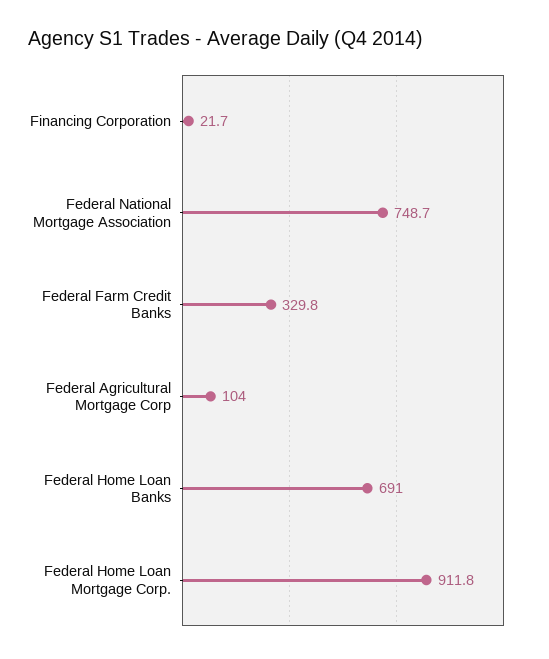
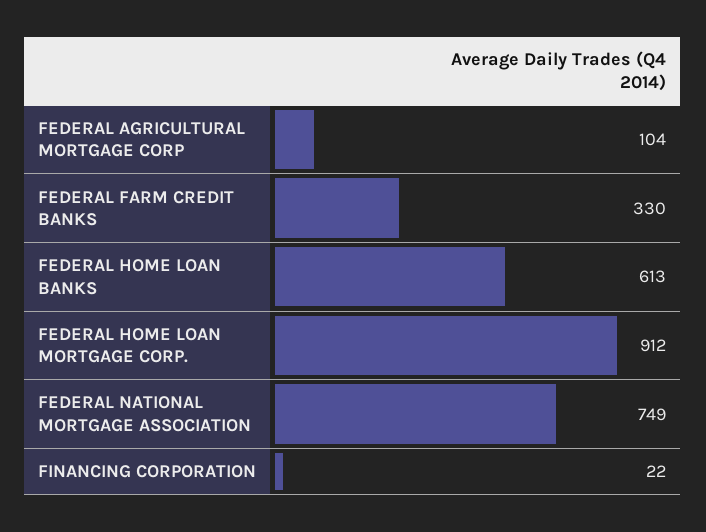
Federal Home Loan Banks: 691 -> 613

